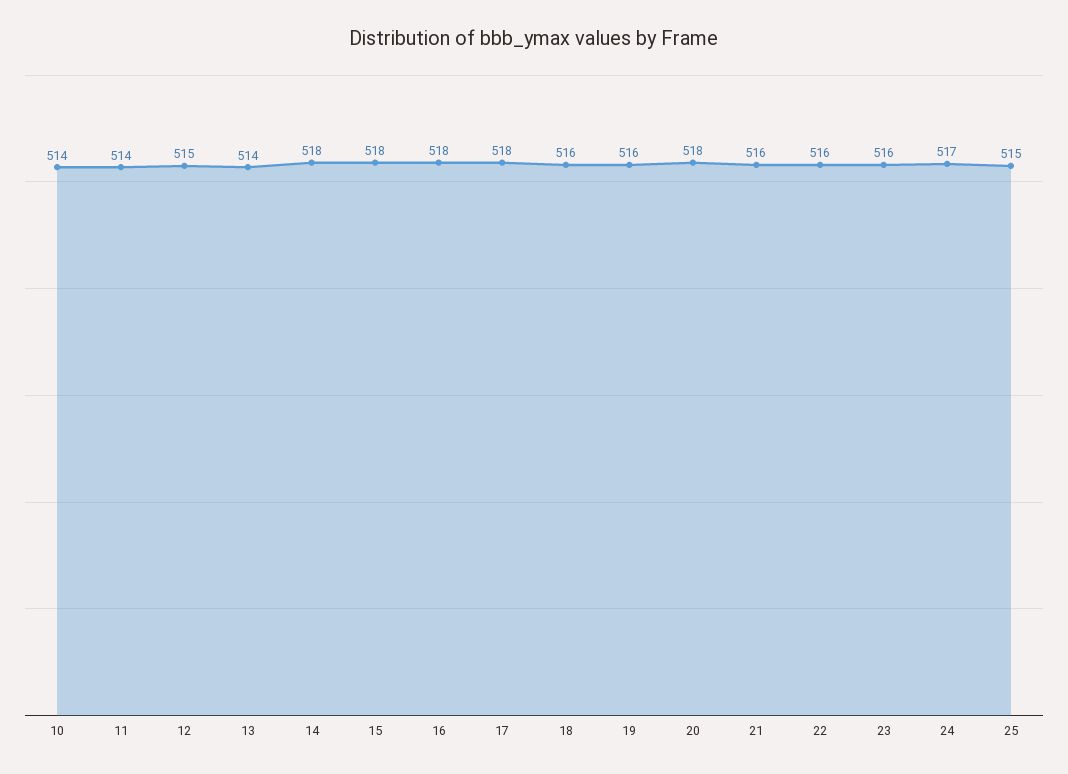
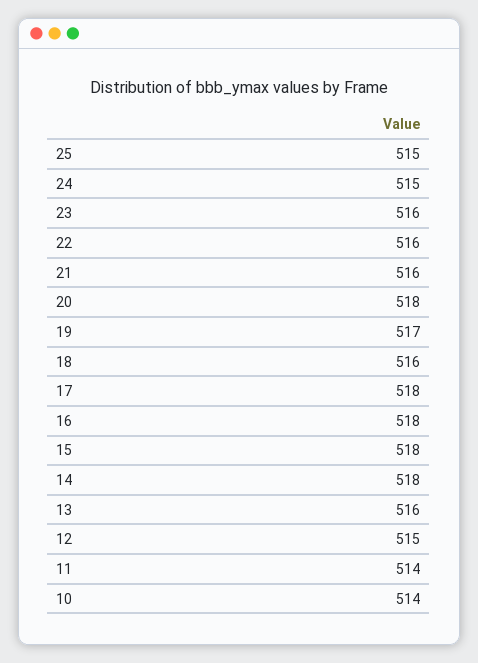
13: 514 -> 516
19: 516 -> 517
24: 517 -> 515

